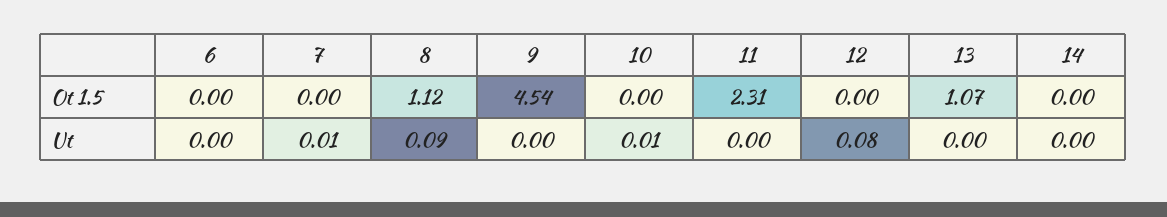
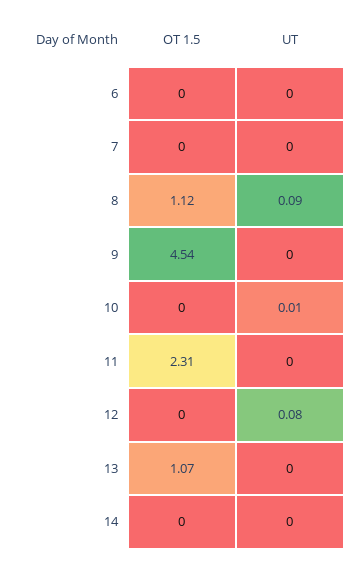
7, Ut: 0.01 -> 0

